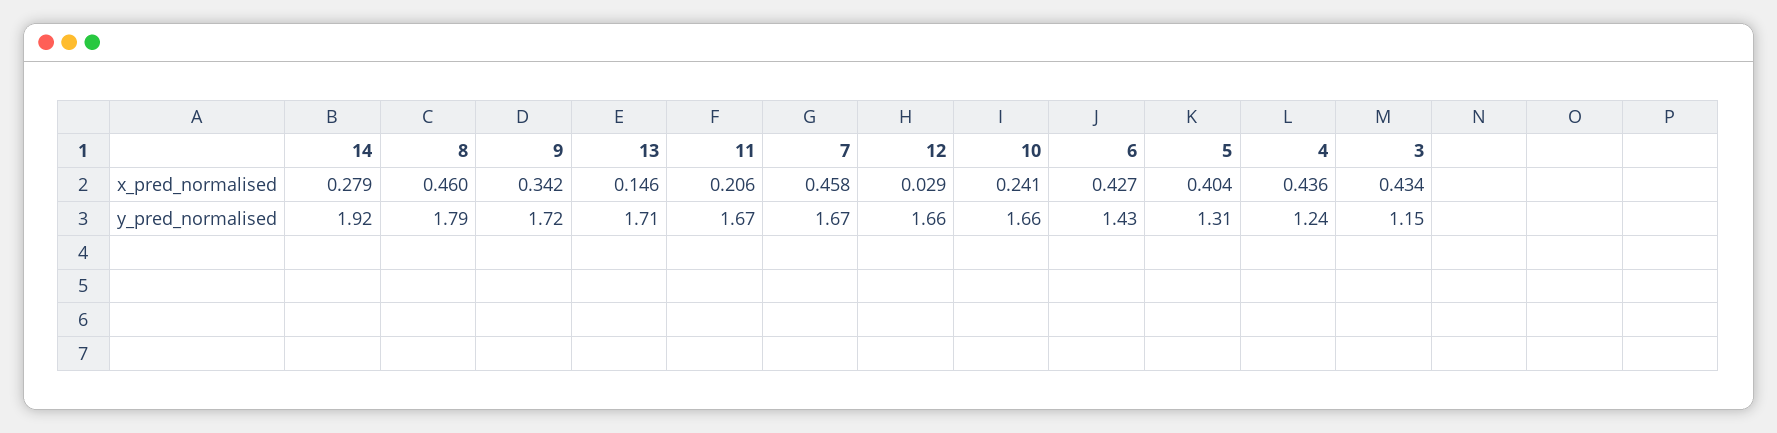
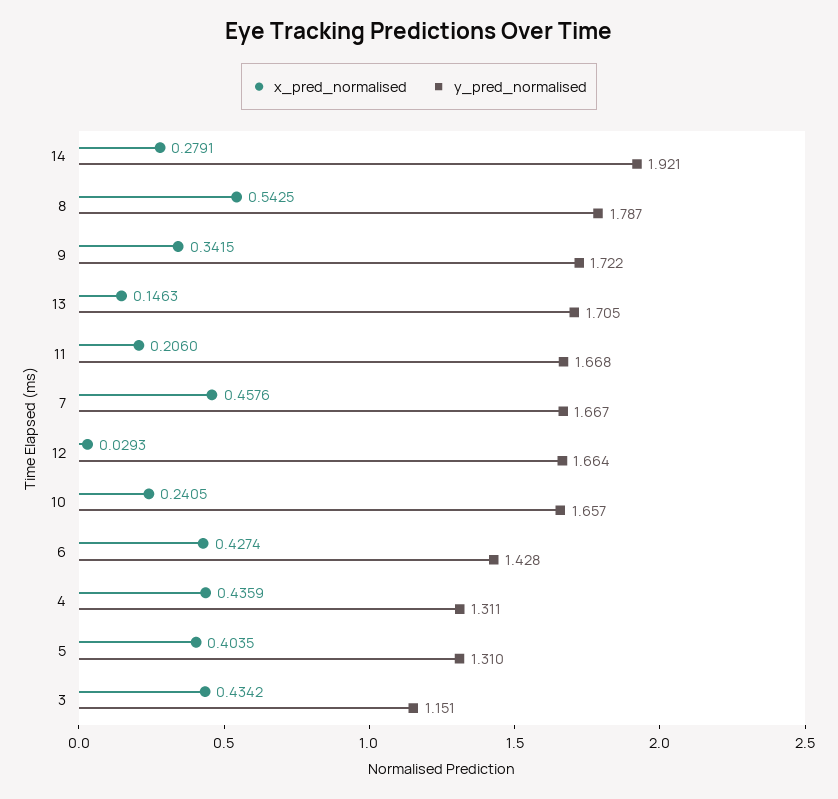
x_pred_normalised, 8: 0.46 -> 0.5425
y_pred_normalised, 4: 1.24 -> 1.311

